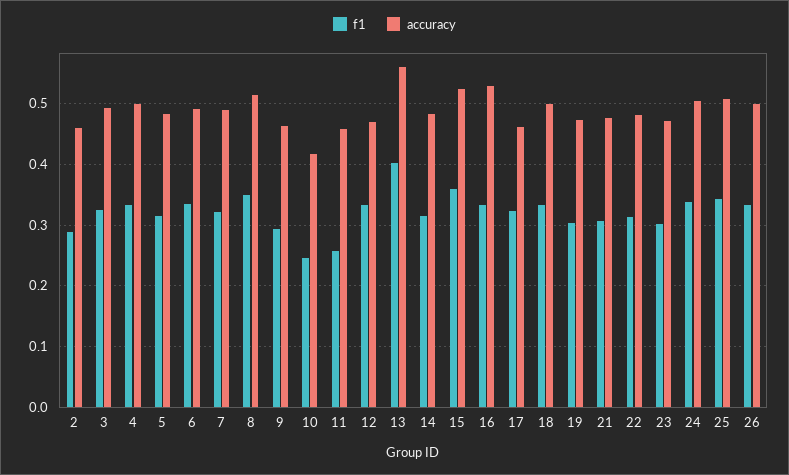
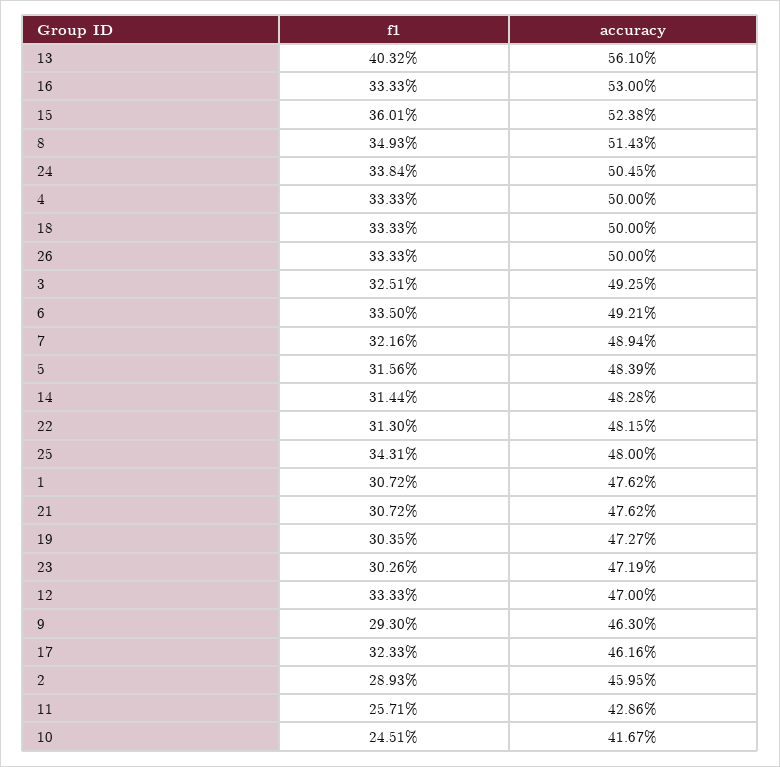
accuracy, 11: 0.46 -> 0.4286
accuracy, 25: 0.51 -> 0.48
f1, 1: none -> 0.3072
accuracy, 1: none -> 0.4762

